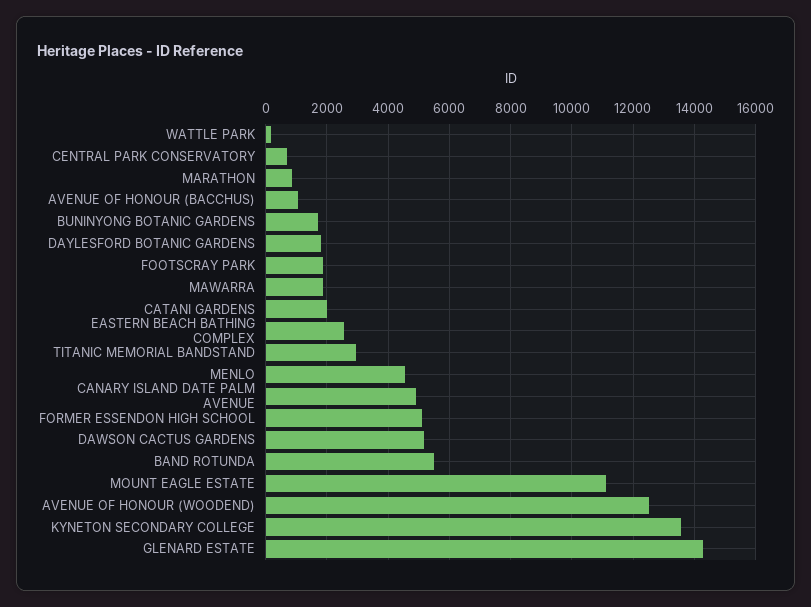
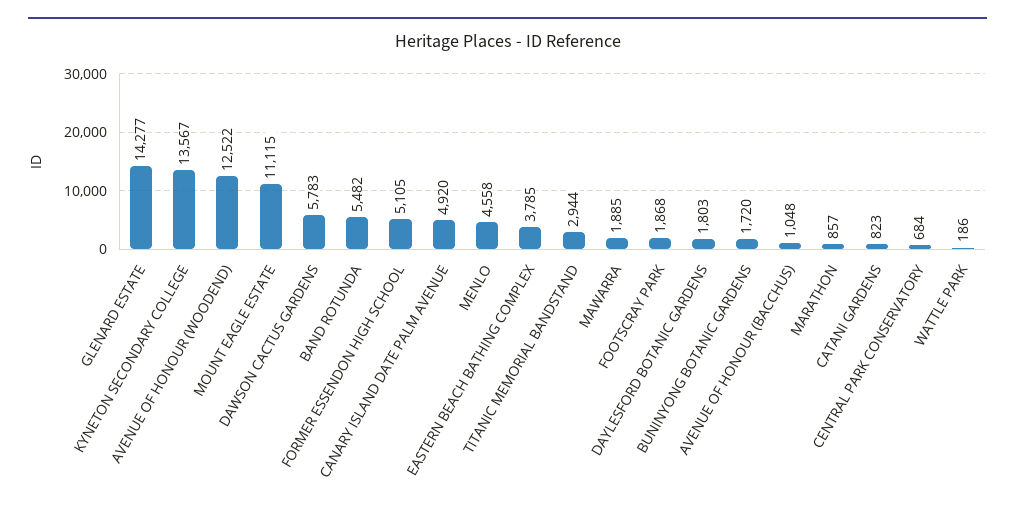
CATANI GARDENS: 2000 -> 823
EASTERN BEACH BATHING COMPLEX: 2600 -> 3785
DAWSON CACTUS GARDENS: 5200 -> 5783

